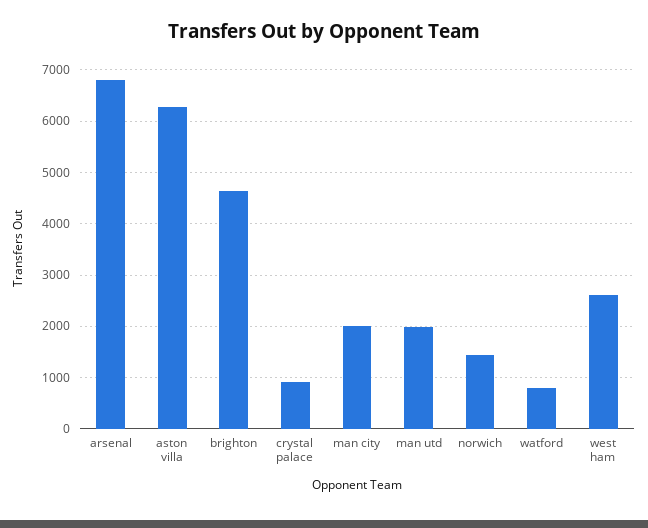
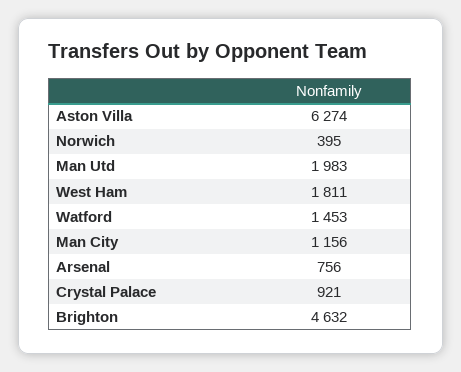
arsenal: 6800 -> 756
man city: 2000 -> 1156
norwich: 1400 -> 395
watford: 800 -> 1453
west ham: 2600 -> 1811

